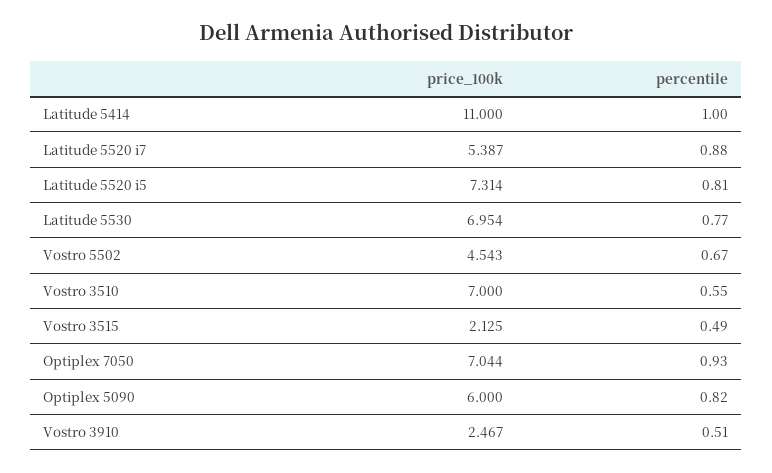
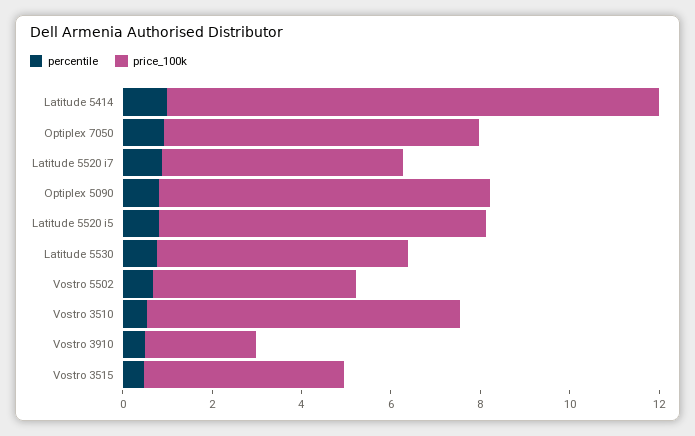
price_100k, Latitude 5530: 6.954 -> 5.5
price_100k, Vostro 3515: 2.125 -> 4.5
price_100k, Optiplex 5090: 6 -> 7.5

